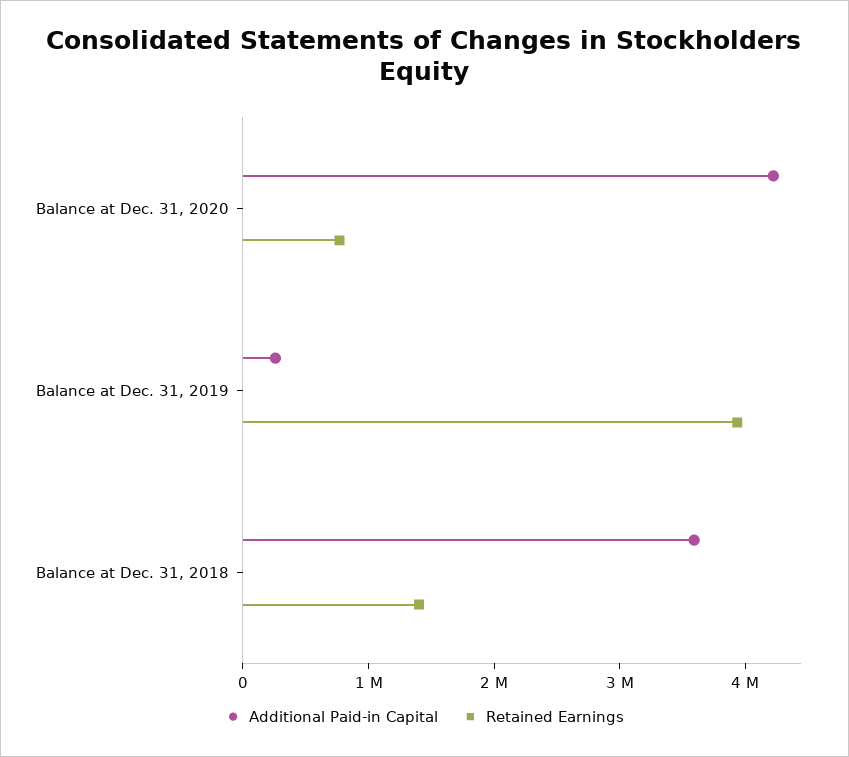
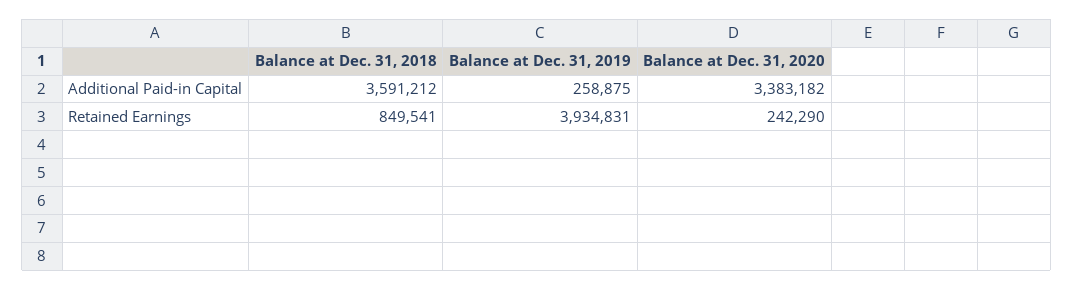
Additional Paid-in Capital, Balance at Dec. 31, 2020: 4200000 -> 3383182
Retained Earnings, Balance at Dec. 31, 2020: 800000 -> 242290
Retained Earnings, Balance at Dec. 31, 2018: 1400000 -> 849541

